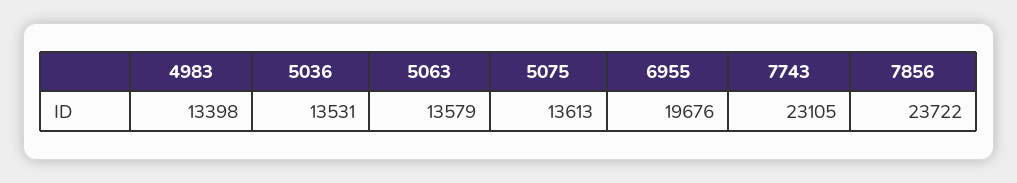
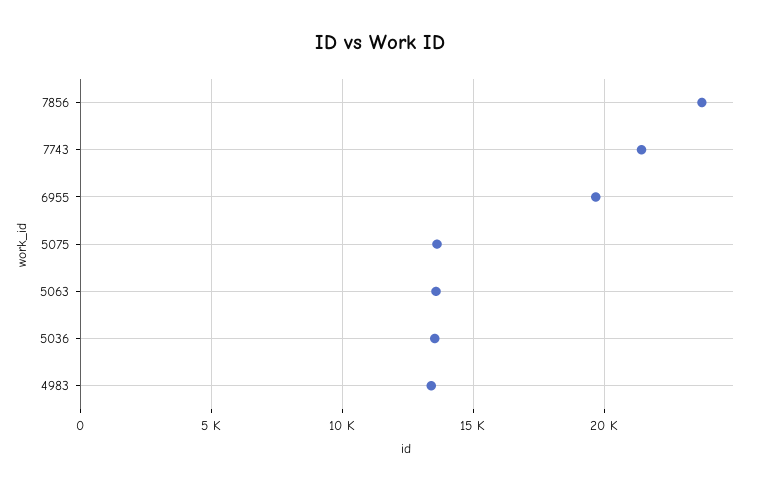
7743: 23105 -> 21500

